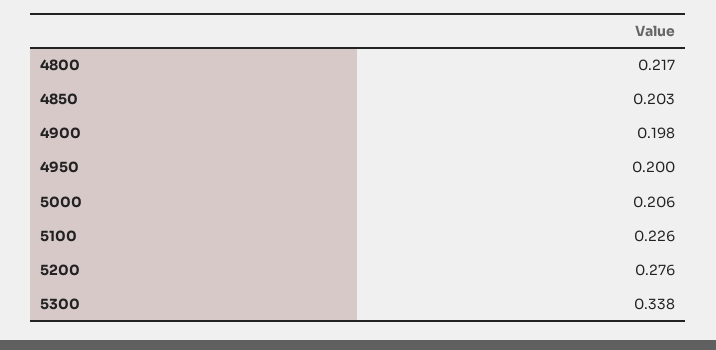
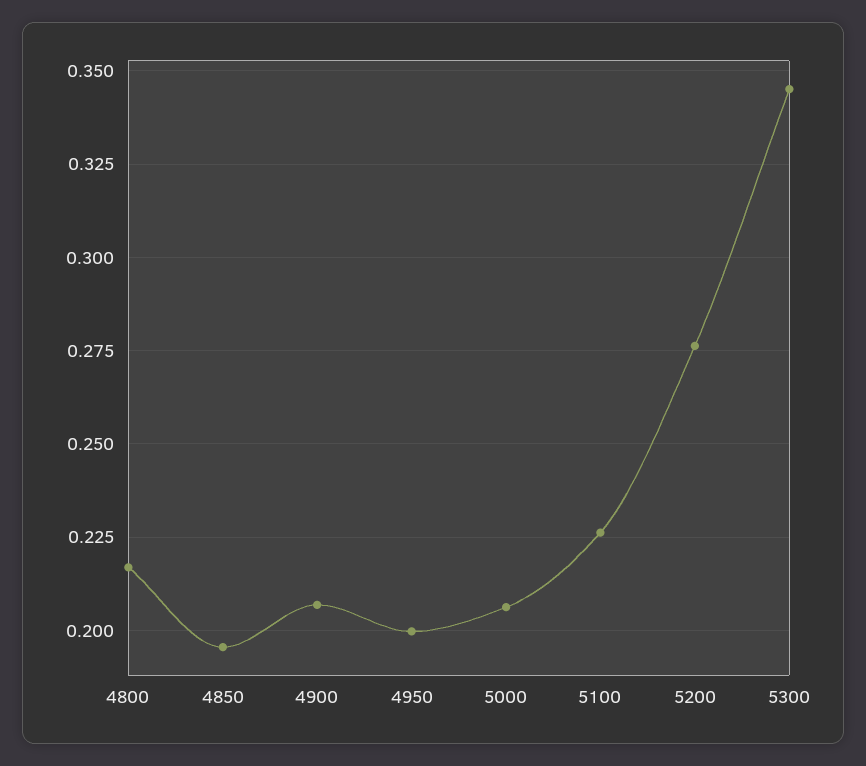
4850: 0.203 -> 0.195
4900: 0.198 -> 0.2075
5300: 0.338 -> 0.345

